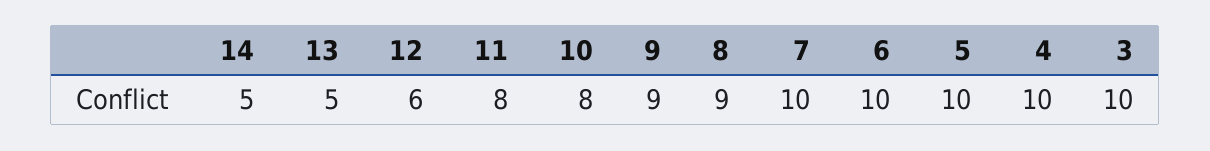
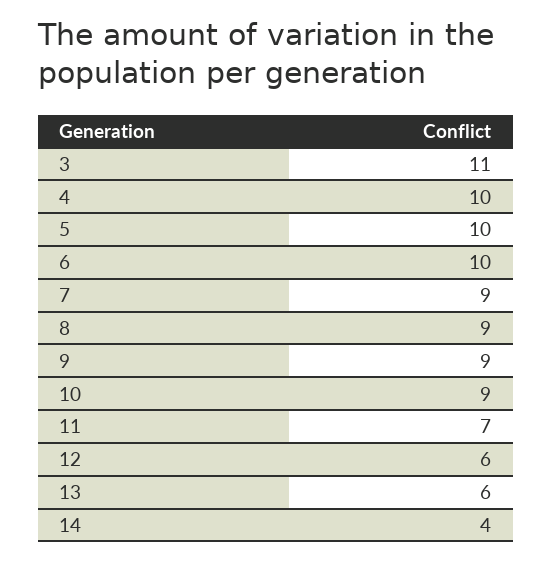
14: 5 -> 4
13: 5 -> 6
11: 8 -> 7
10: 8 -> 9
7: 10 -> 9
3: 10 -> 11

